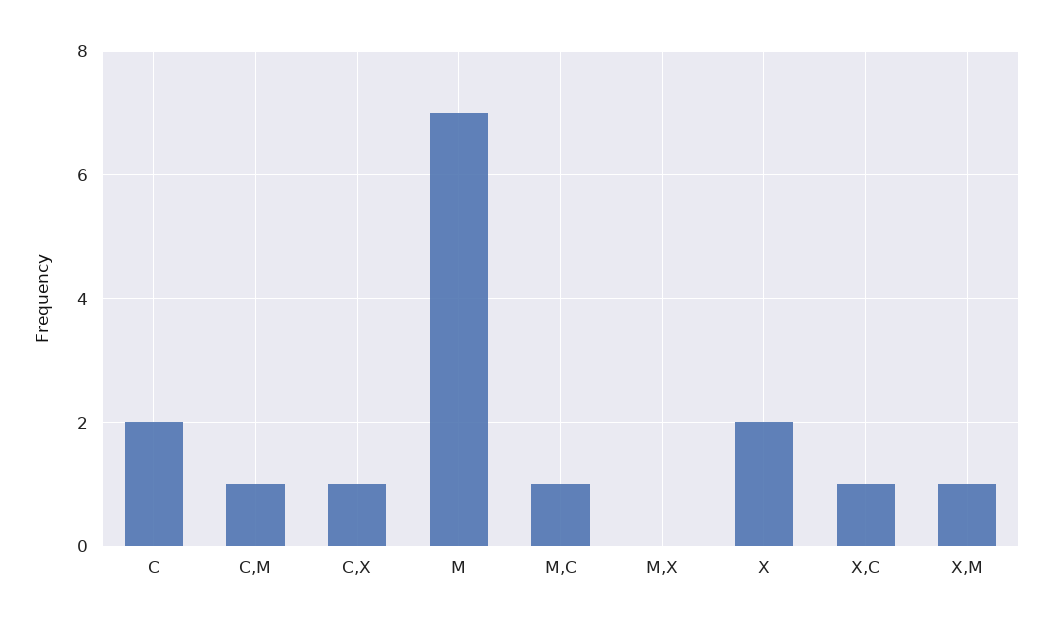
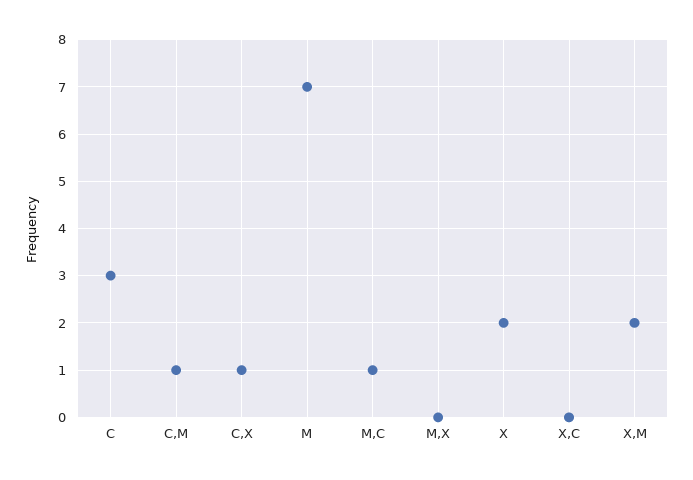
C: 2 -> 3
X,C: 1 -> 0
X,M: 1 -> 2

